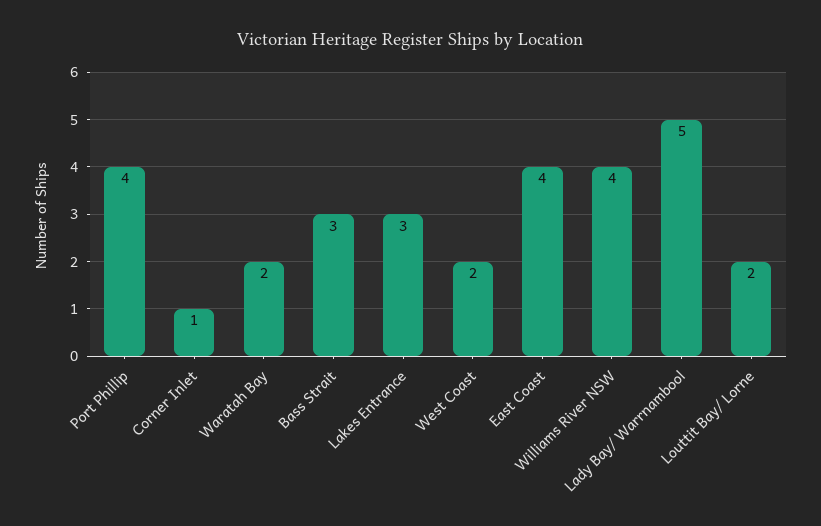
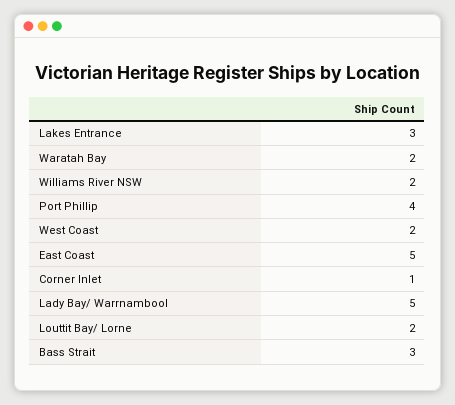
East Coast: 4 -> 5
Williams River NSW: 4 -> 2

